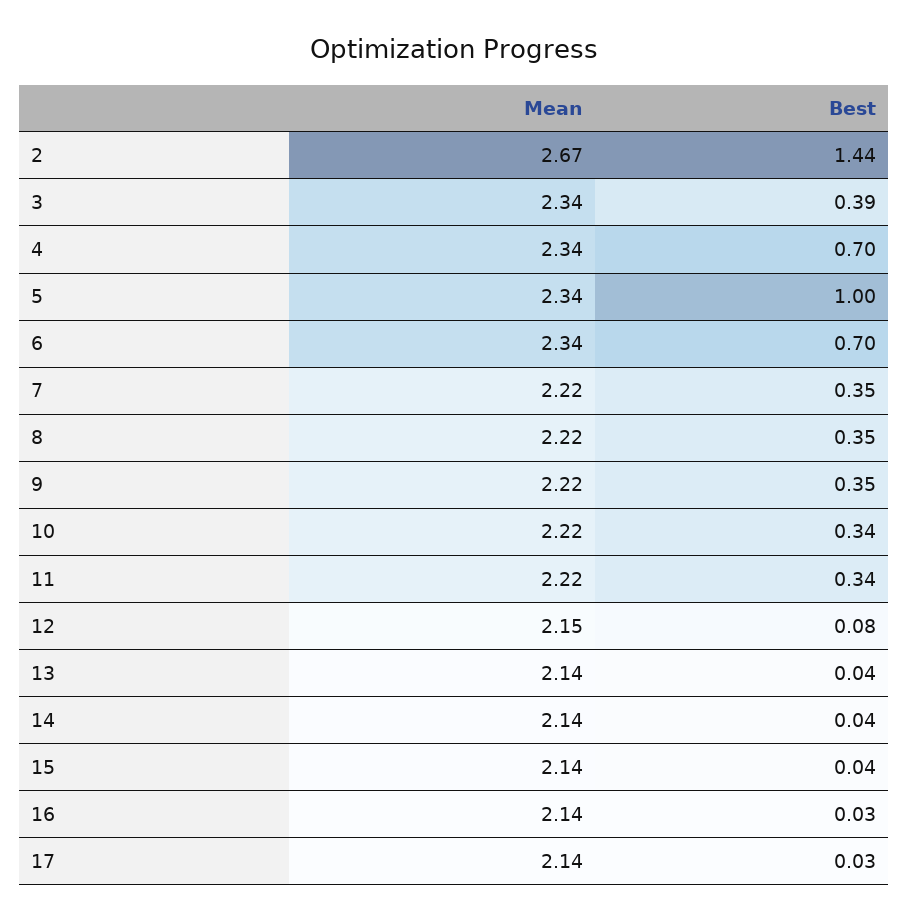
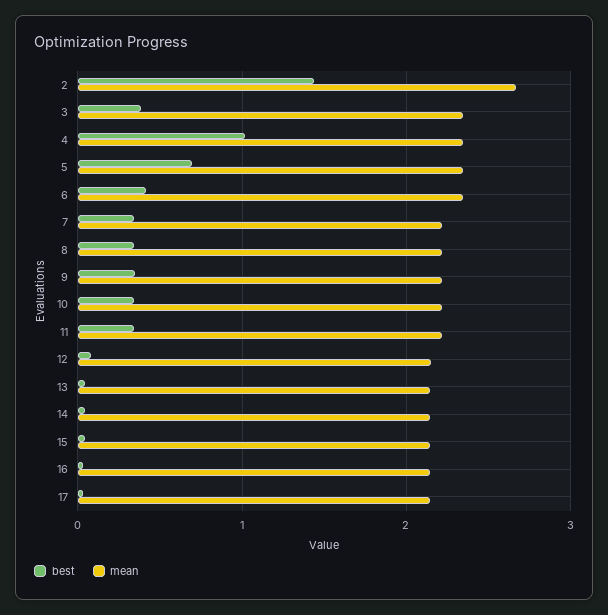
Best, 4: 0.7 -> 1
Best, 5: 1 -> 0.7
Best, 6: 0.7 -> 0.4

